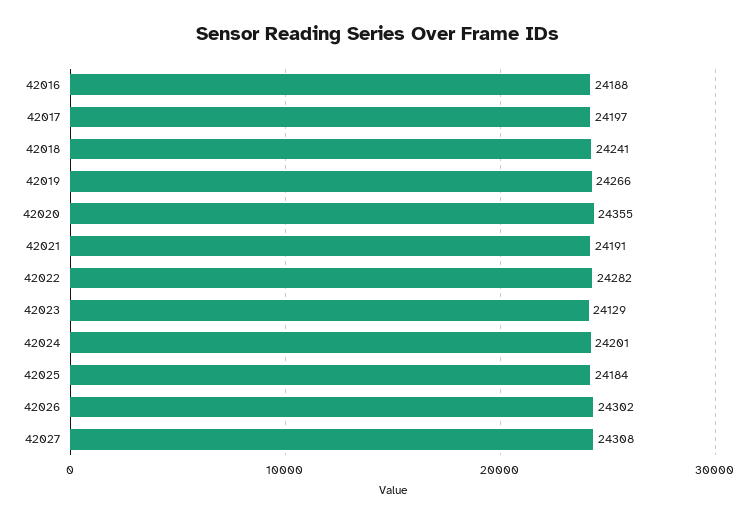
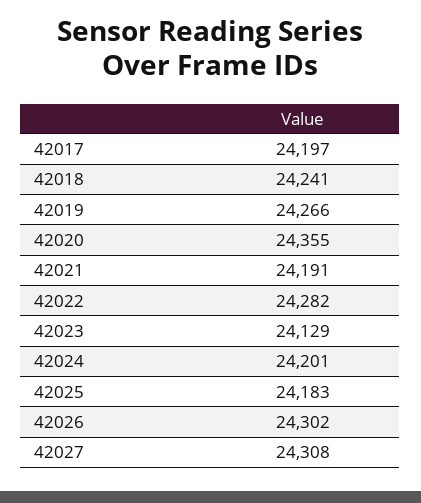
42016: 24188 -> none
42025: 24184 -> 24183

